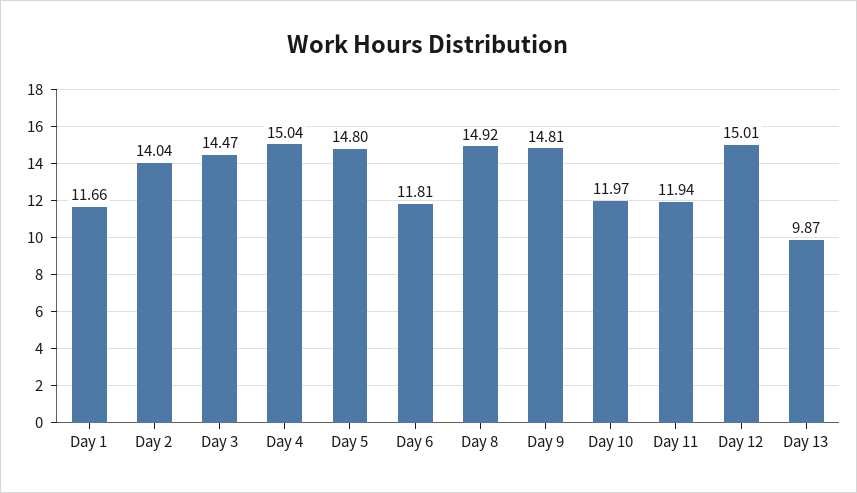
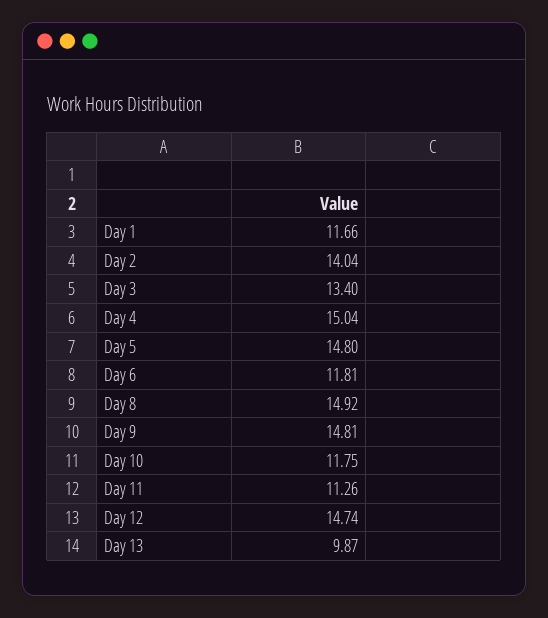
Day 3: 14.47 -> 13.4
Day 10: 11.97 -> 11.75
Day 11: 11.94 -> 11.26
Day 12: 15.01 -> 14.74

